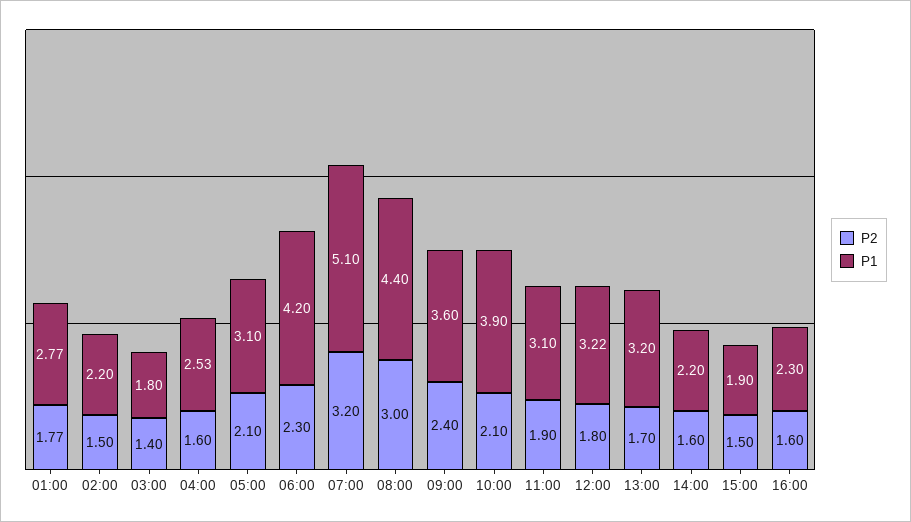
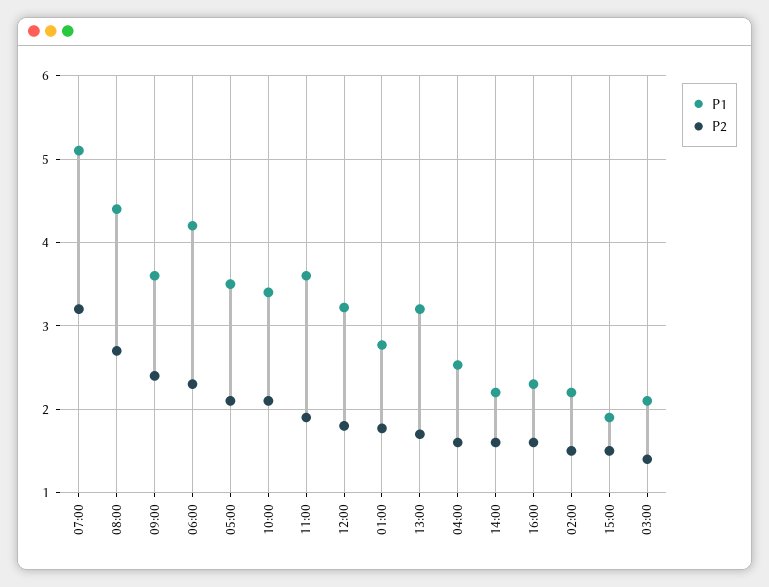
P1, 03:00: 1.8 -> 2.1
P1, 05:00: 3.1 -> 3.5
P2, 08:00: 3 -> 2.7
P1, 10:00: 3.9 -> 3.4
P1, 11:00: 3.1 -> 3.6

